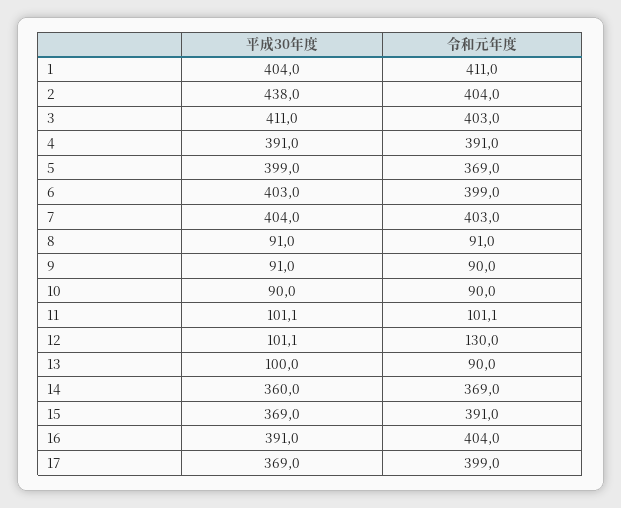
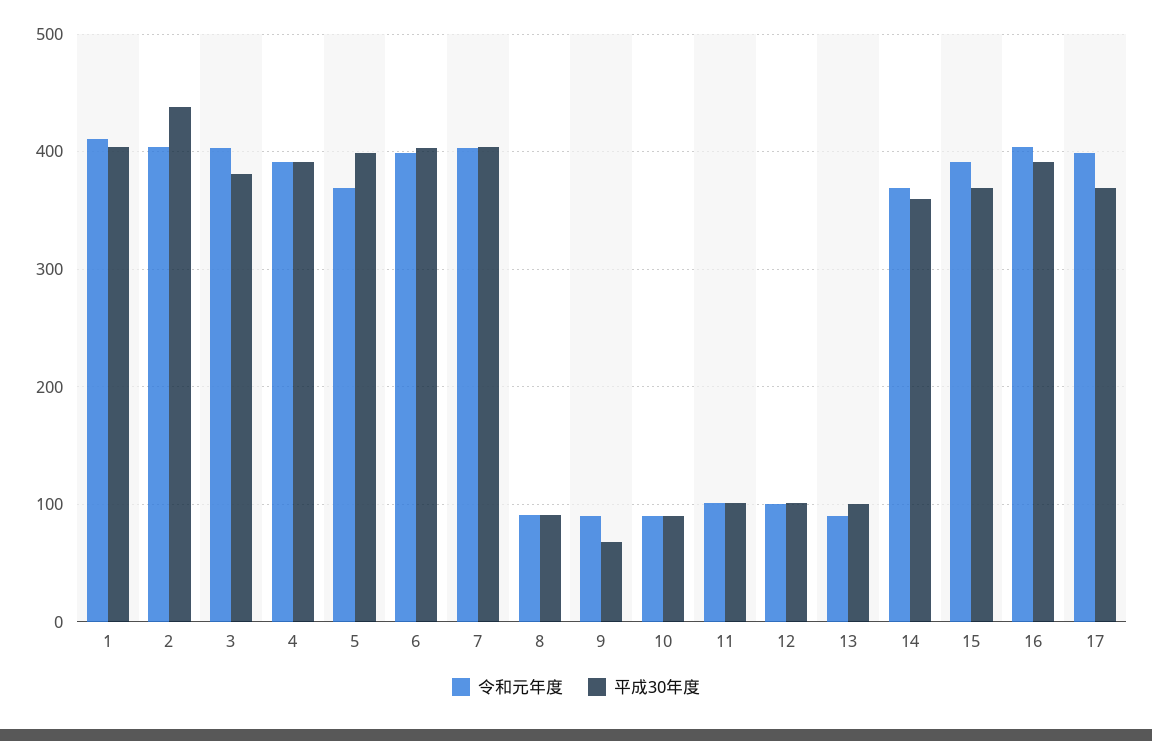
平成30年度, 3: 411 -> 380
平成30年度, 9: 91 -> 70
令和元年度, 12: 130 -> 100

